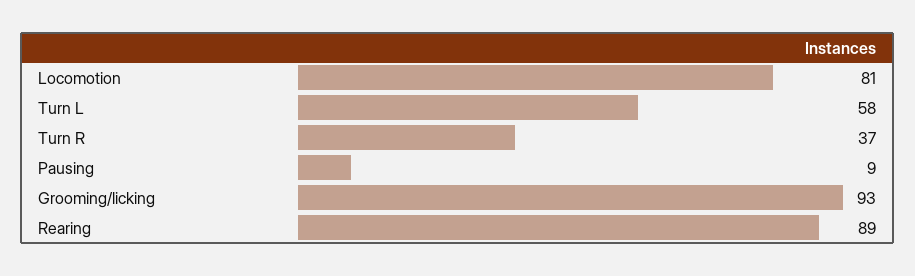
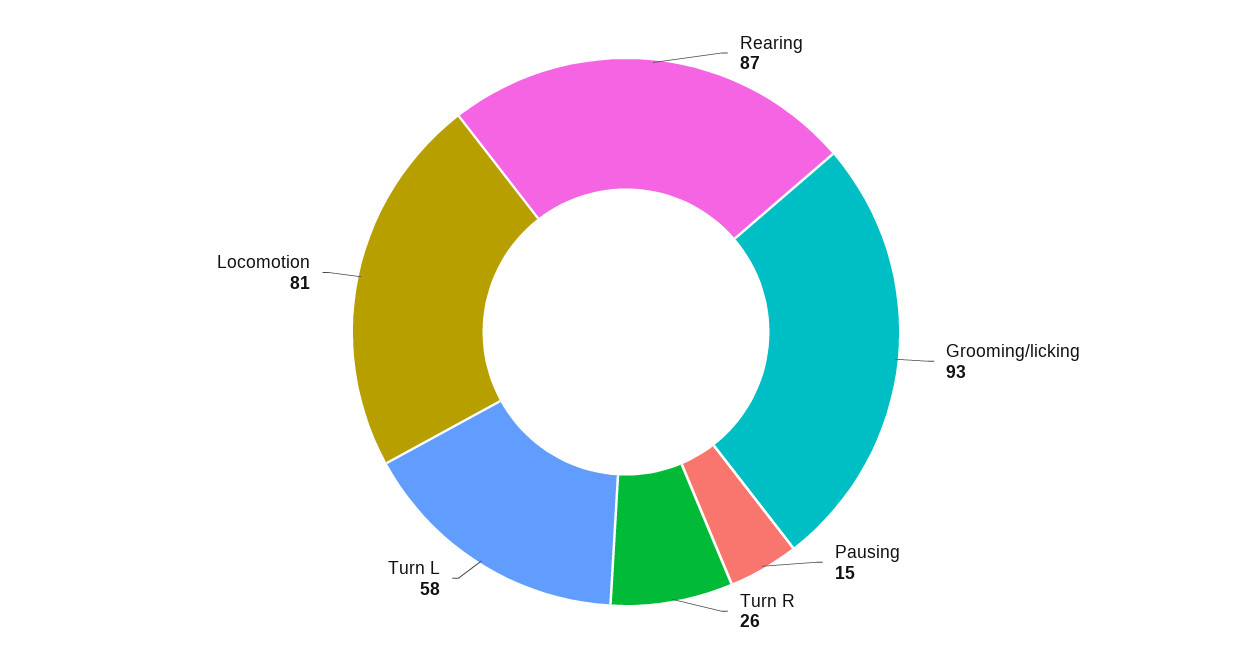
Turn R: 37 -> 26
Pausing: 9 -> 15
Rearing: 89 -> 87

